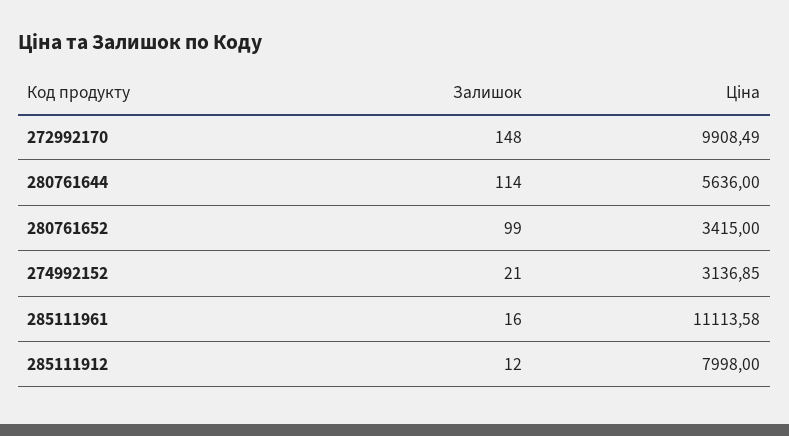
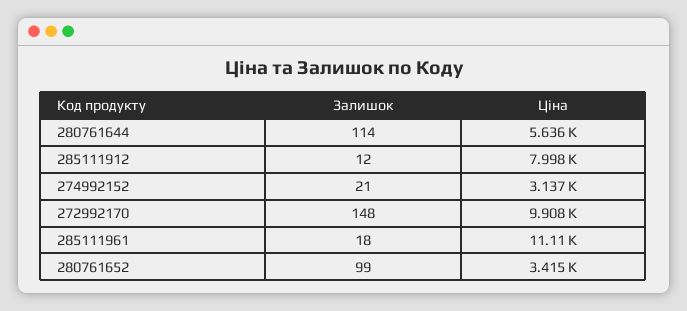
Залишок, 285111961: 16 -> 18

